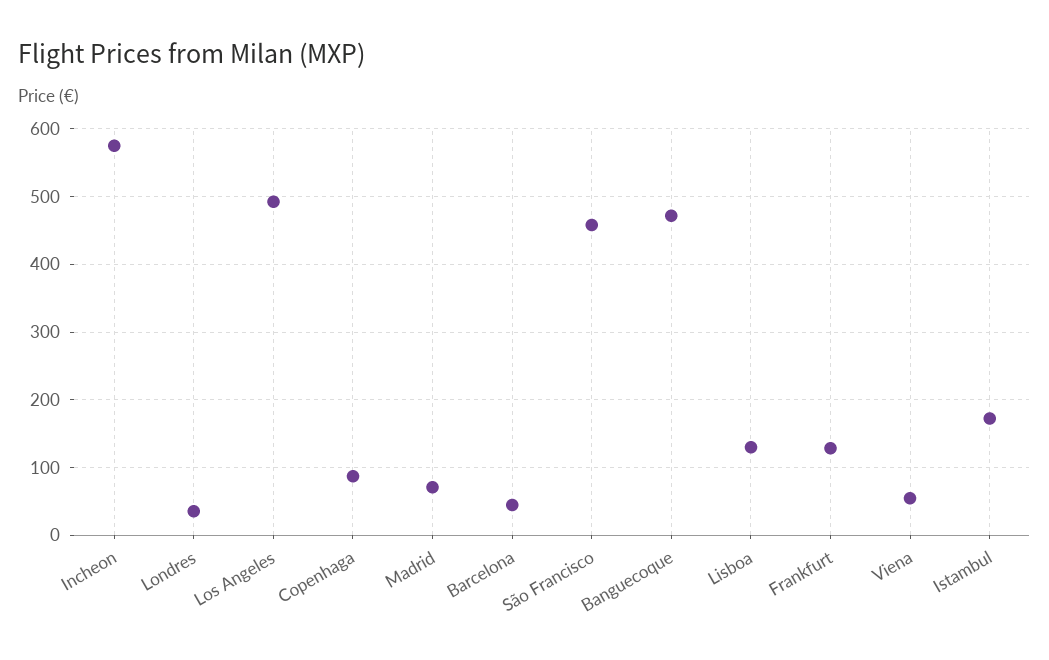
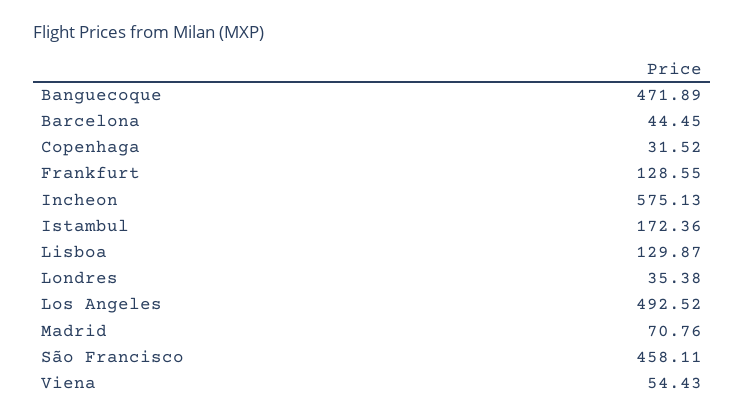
Copenhaga: 90 -> 31.52

